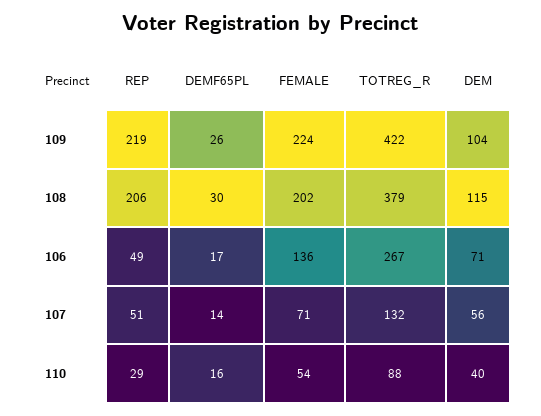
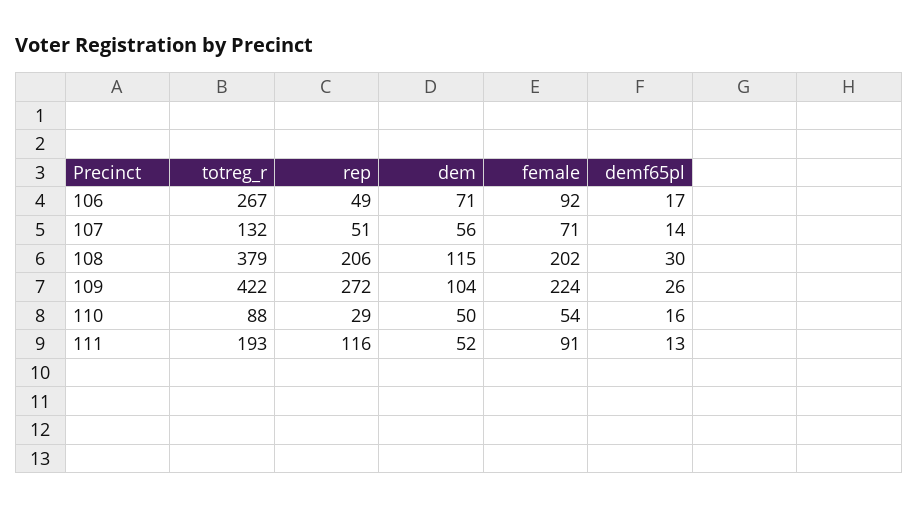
REP, 109: 219 -> 272
FEMALE, 106: 136 -> 92
DEM, 110: 40 -> 50
TOTREG_R, 111: none -> 193
REP, 111: none -> 116
DEM, 111: none -> 52
FEMALE, 111: none -> 91
DEMF65PL, 111: none -> 13

